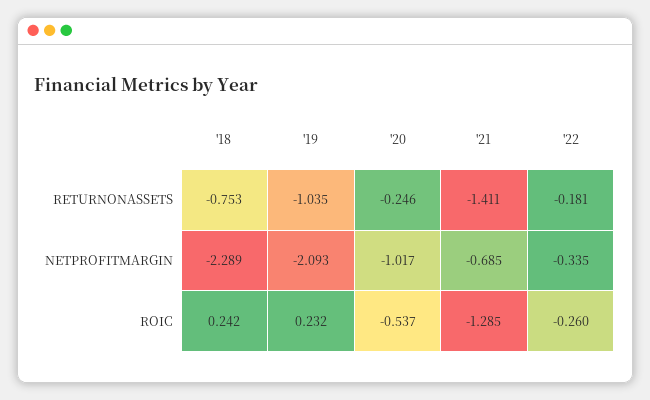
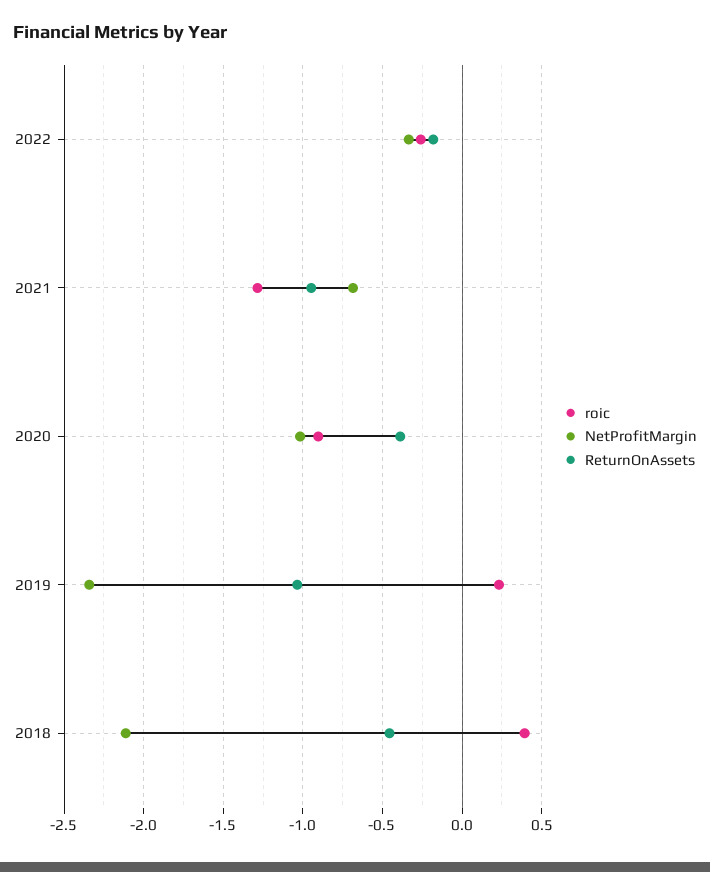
RETURNONASSETS, '18: -0.753 -> -0.45
RETURNONASSETS, '20: -0.246 -> -0.4
RETURNONASSETS, '21: -1.411 -> -0.95
NETPROFITMARGIN, '18: -2.289 -> -2.1
NETPROFITMARGIN, '19: -2.093 -> -2.35
ROIC, '18: 0.242 -> 0.4
ROIC, '20: -0.537 -> -0.9

